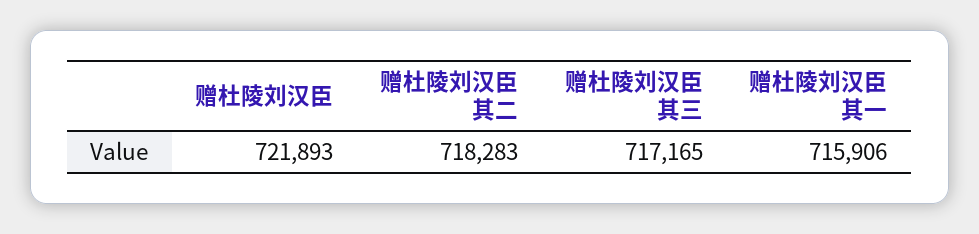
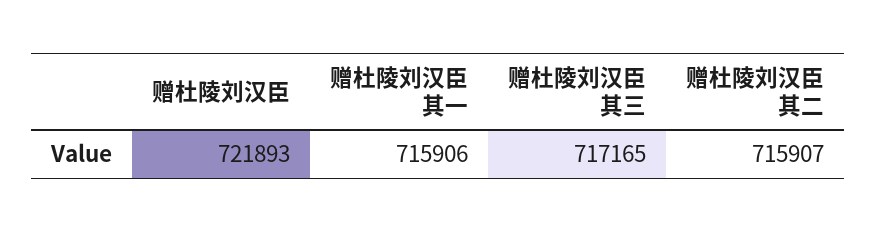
赠杜陵刘汉臣 其二: 718283 -> 715907

